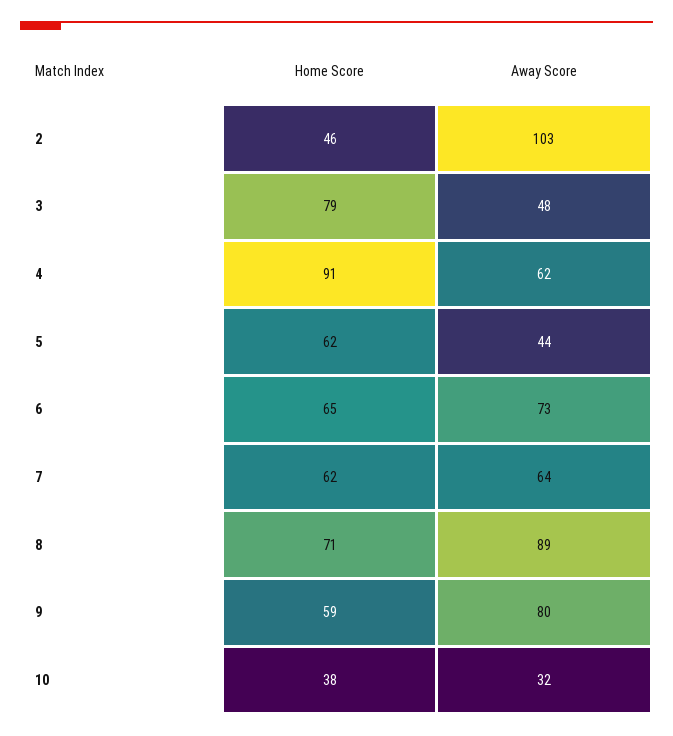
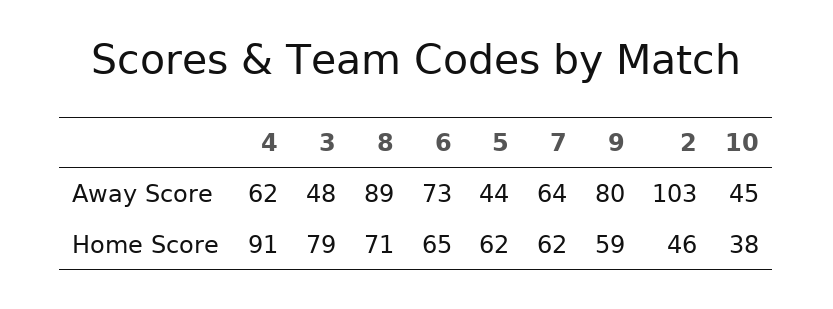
Away Score, 10: 32 -> 45

